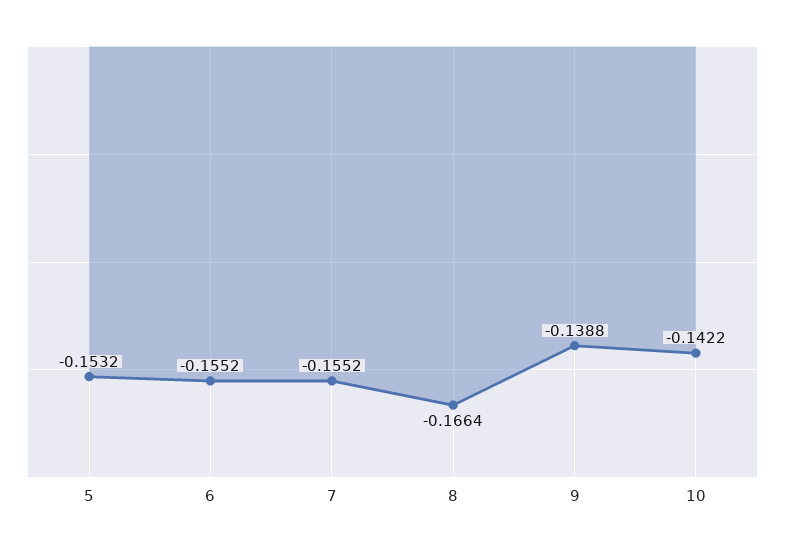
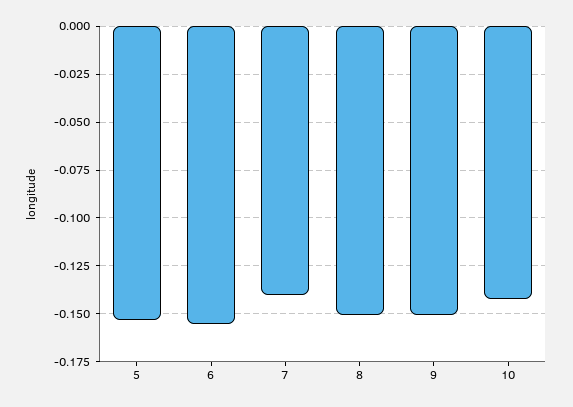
7: -0.1552 -> -0.14
8: -0.1664 -> -0.15
9: -0.1388 -> -0.15

